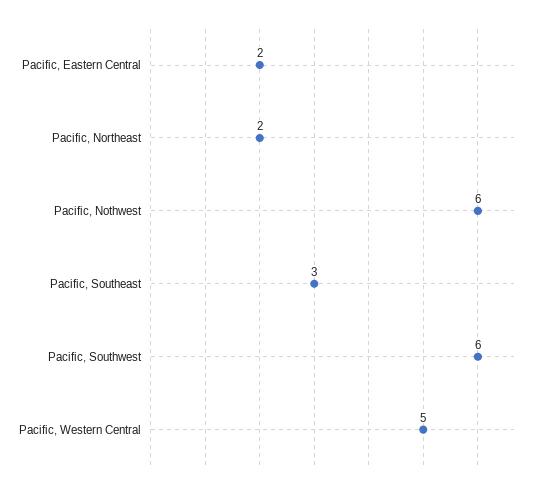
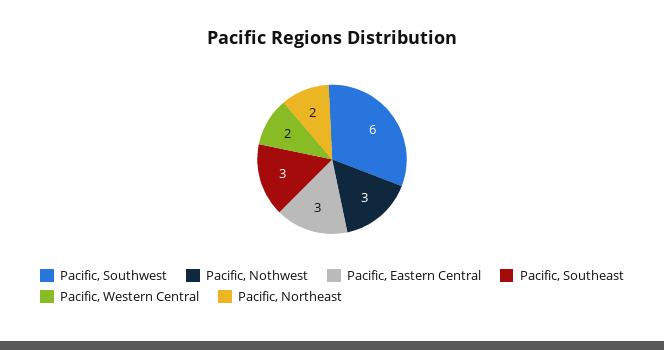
Pacific, Eastern Central: 2 -> 3
Pacific, Nothwest: 6 -> 3
Pacific, Western Central: 5 -> 2

